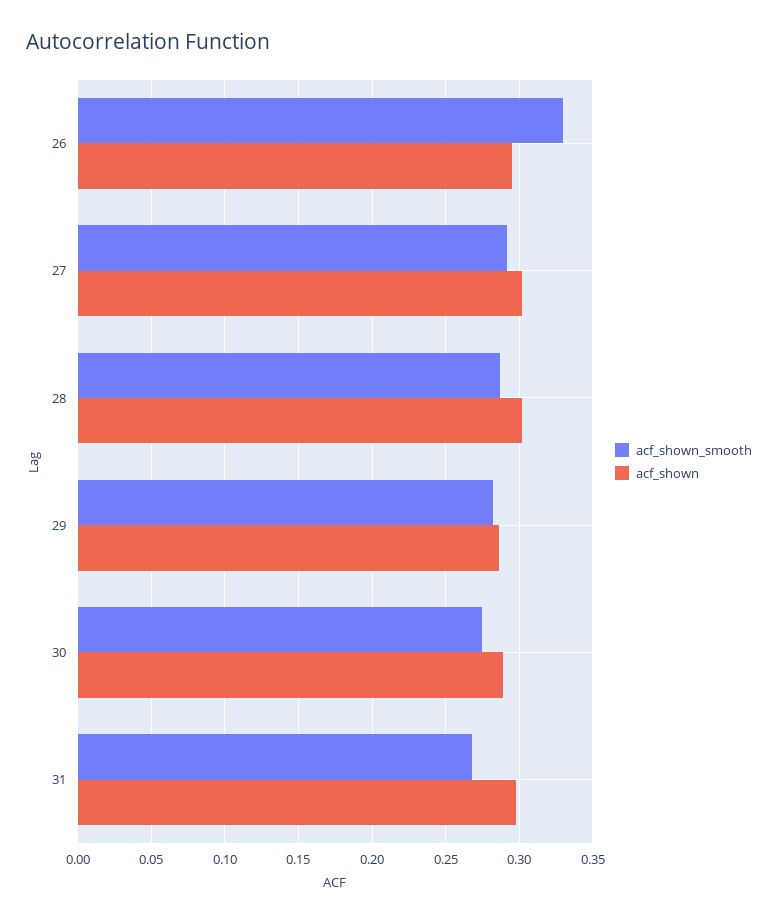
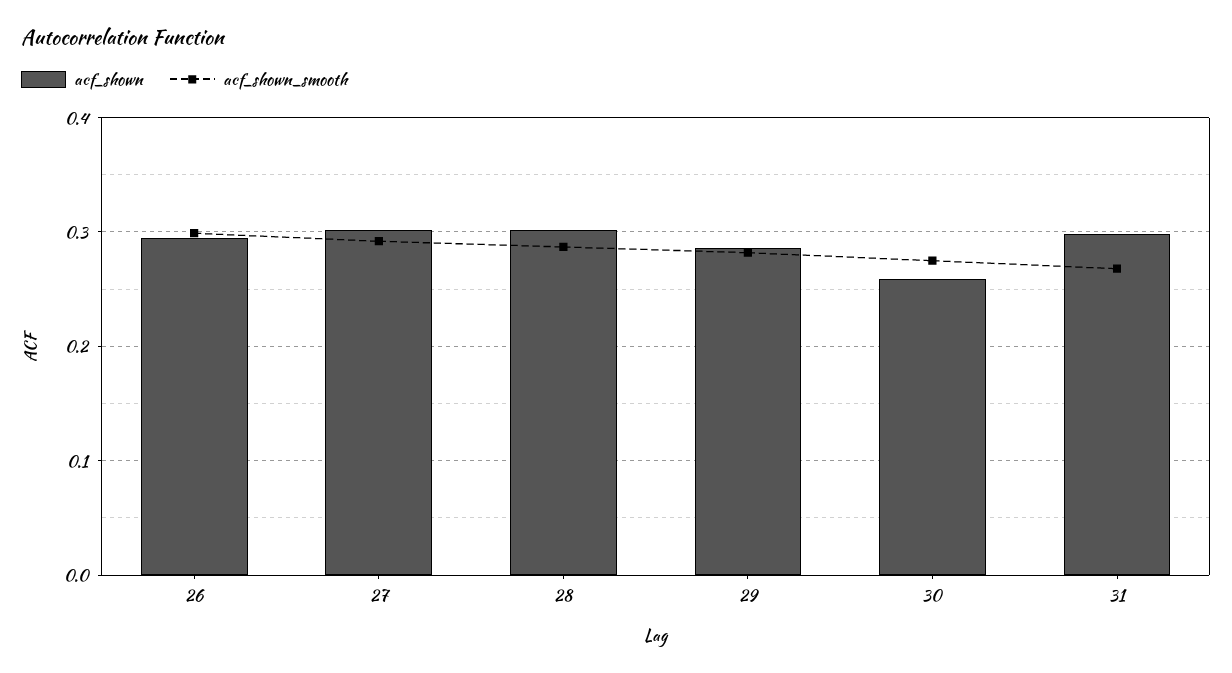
acf_shown_smooth, 26: 0.33 -> 0.3
acf_shown, 30: 0.29 -> 0.26

